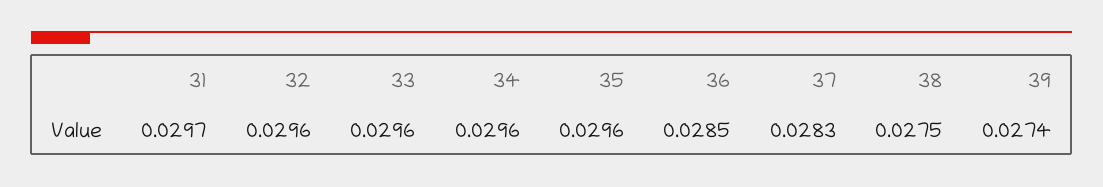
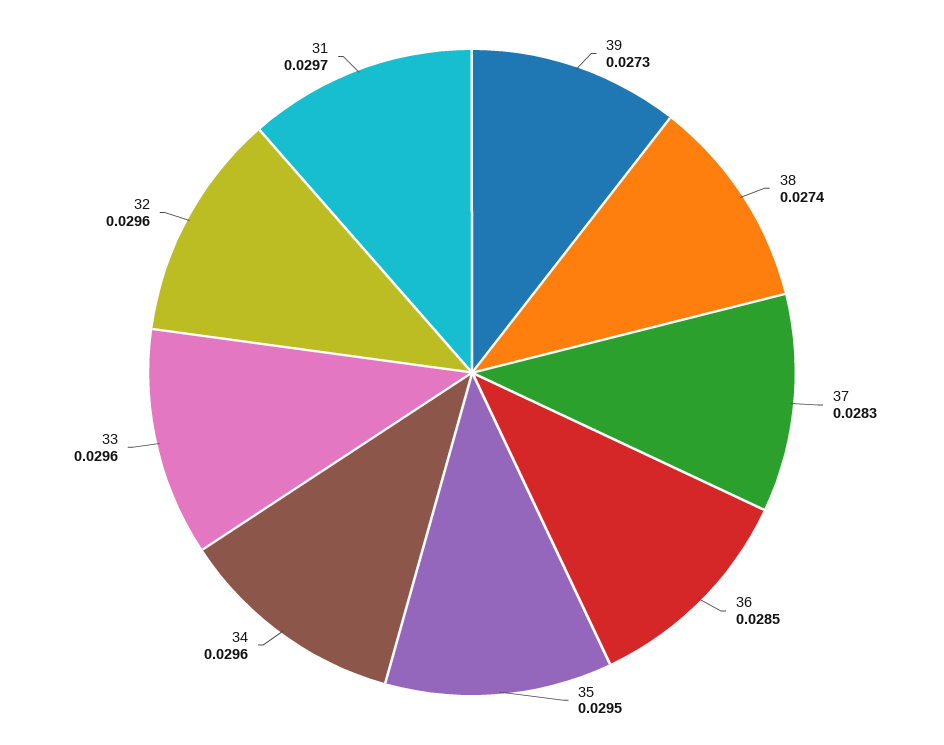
35: 0.0296 -> 0.0295
38: 0.0275 -> 0.0274
39: 0.0274 -> 0.0273

